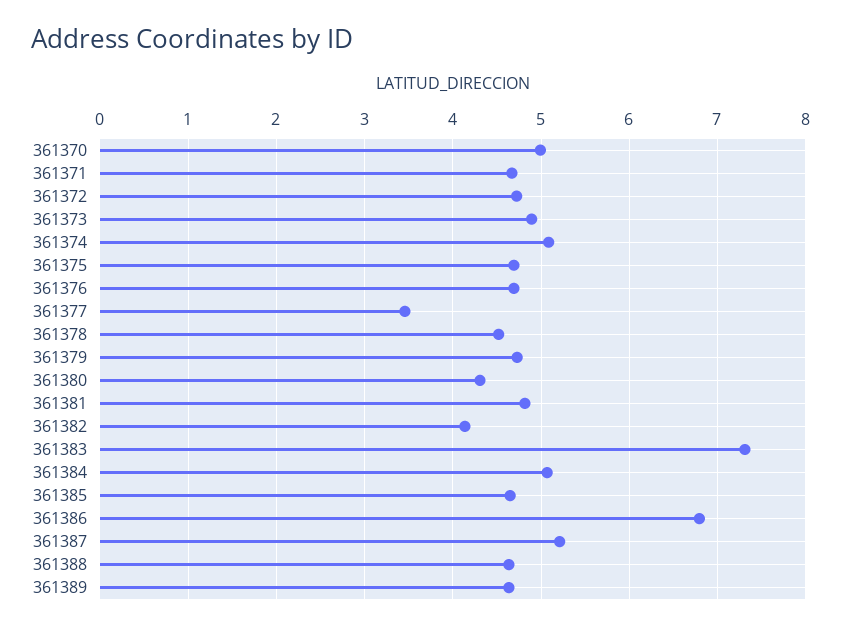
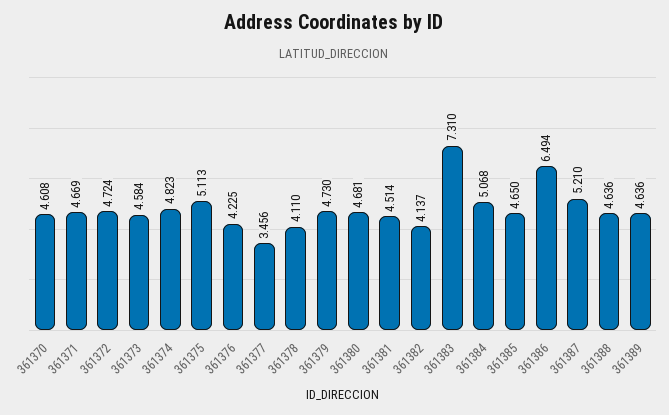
361370: 5 -> 4.608
361373: 4.9 -> 4.584
361374: 5.1 -> 4.823
361375: 4.7 -> 5.113
361376: 4.7 -> 4.225
361378: 4.5 -> 4.11
361380: 4.3 -> 4.681
361381: 4.8 -> 4.514
361386: 6.8 -> 6.494

